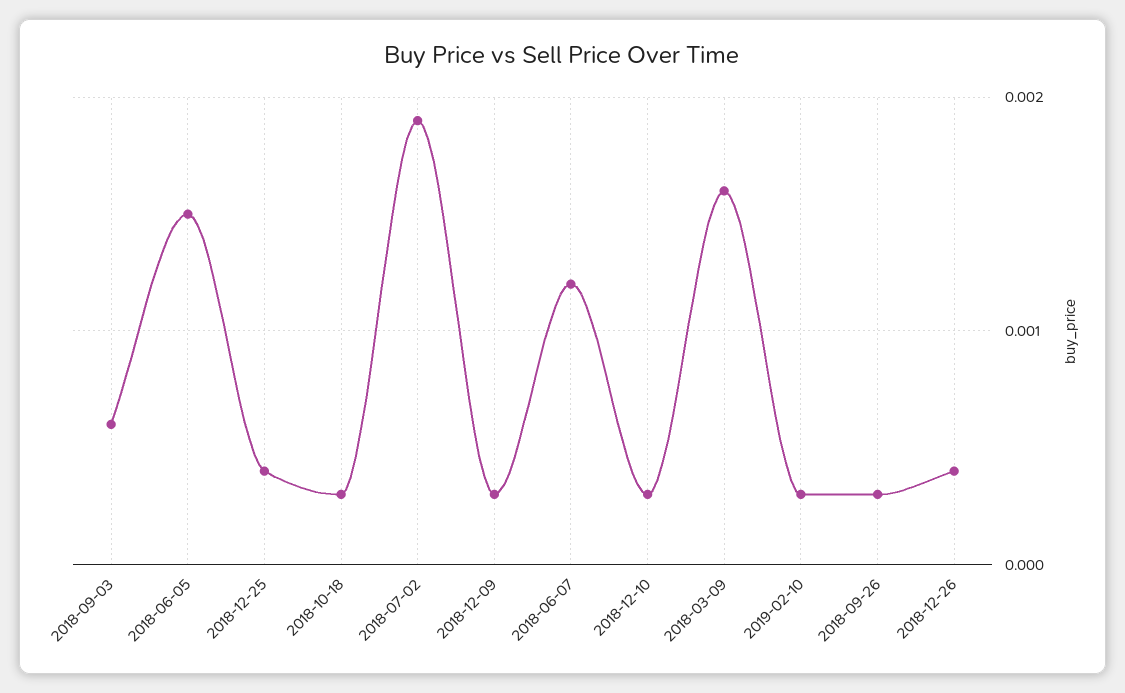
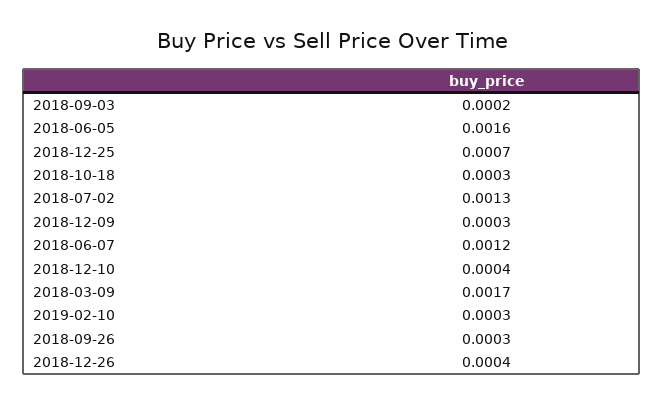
2018-09-03: 0.0006 -> 0.0002
2018-06-05: 0.0015 -> 0.0016
2018-12-25: 0.0004 -> 0.0007
2018-07-02: 0.0019 -> 0.0013
2018-12-10: 0.0003 -> 0.0004
2018-03-09: 0.0016 -> 0.0017

